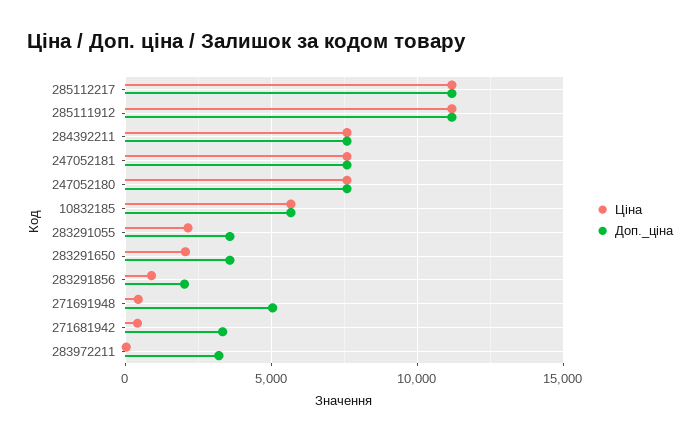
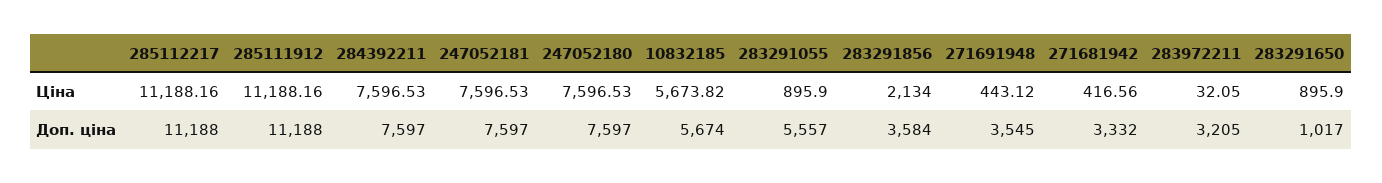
Ціна, 283291055: 2000 -> 895.9
Доп._ціна, 283291055: 3500 -> 5557
Ціна, 283291650: 2000 -> 895.9
Доп._ціна, 283291650: 3500 -> 1017
Ціна, 283291856: 1000 -> 2134
Доп._ціна, 283291856: 2000 -> 3584
Доп._ціна, 271691948: 5000 -> 3545

